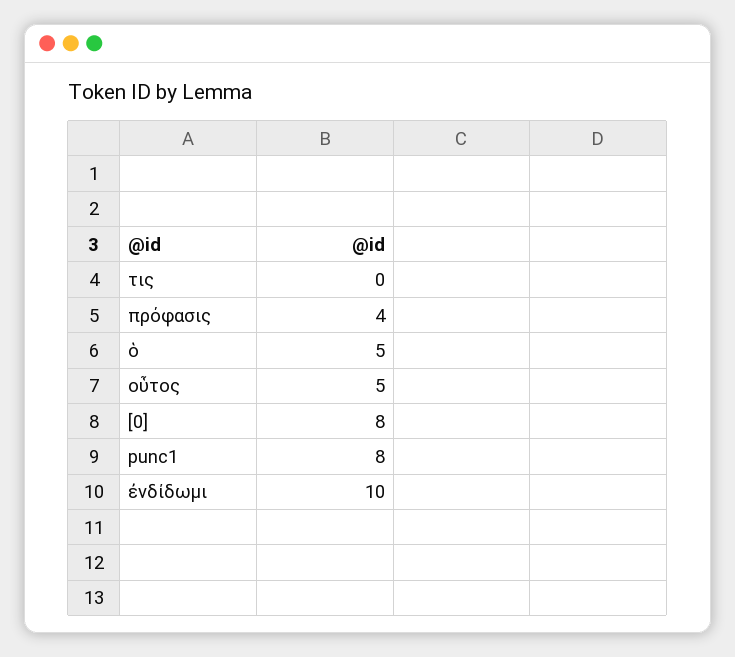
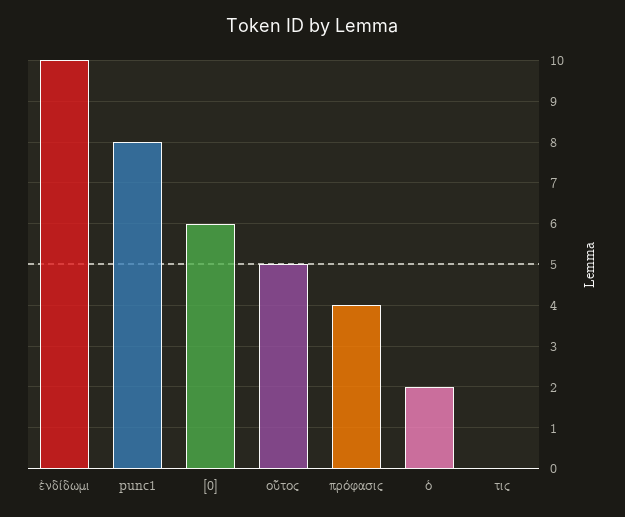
ὁ: 5 -> 2
[0]: 8 -> 6

